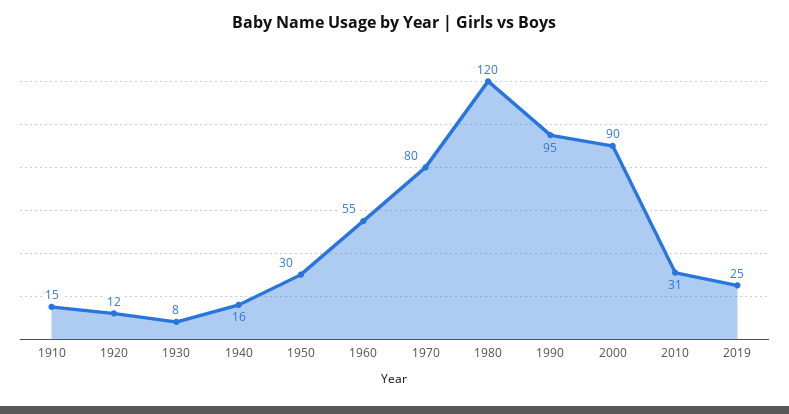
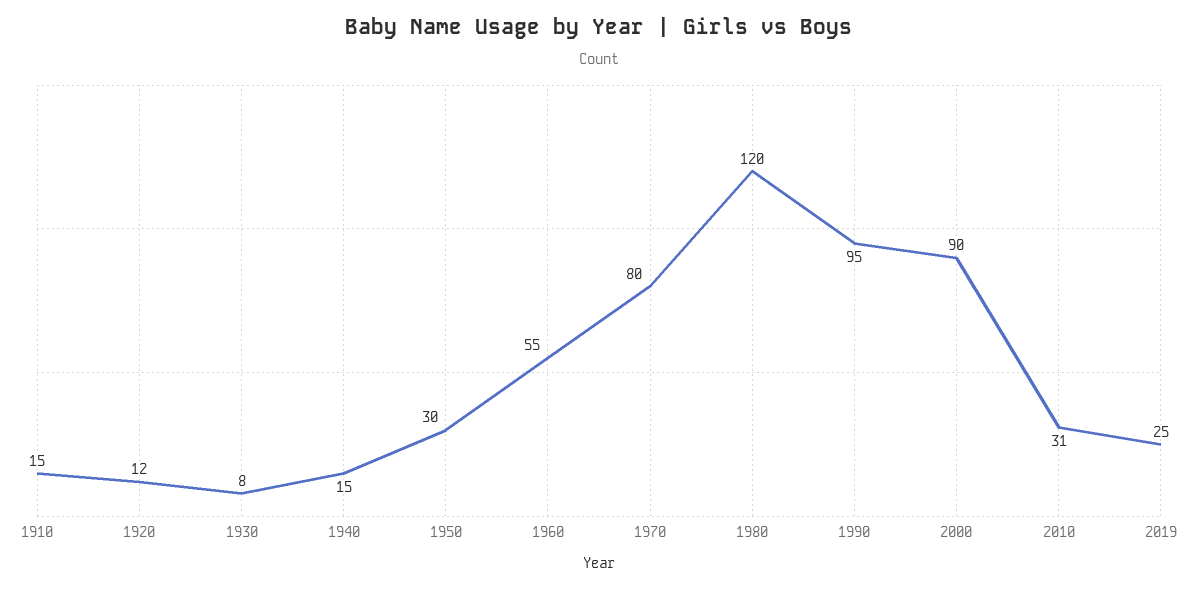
1940: 16 -> 15

